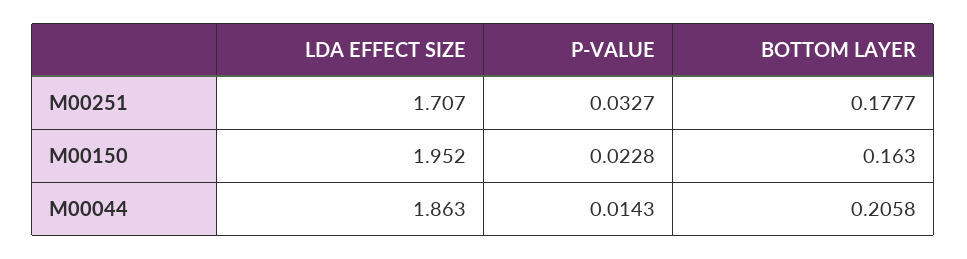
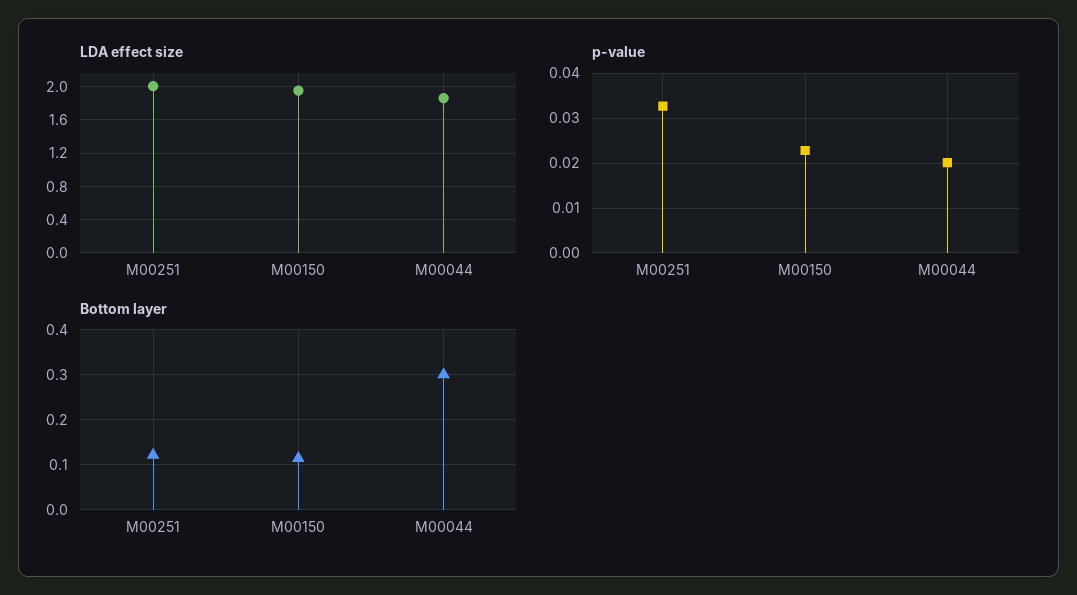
LDA EFFECT SIZE, M00251: 1.707 -> 2
BOTTOM LAYER, M00251: 0.1777 -> 0.12
BOTTOM LAYER, M00150: 0.163 -> 0.12
P-VALUE, M00044: 0.0143 -> 0.02
BOTTOM LAYER, M00044: 0.2058 -> 0.3

